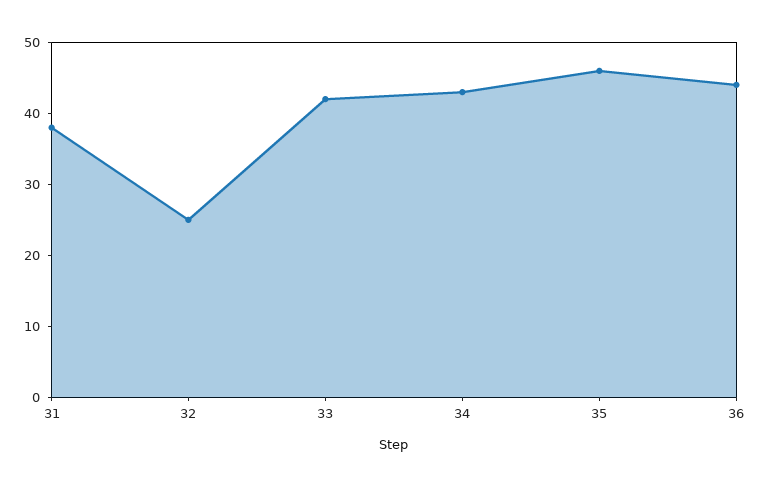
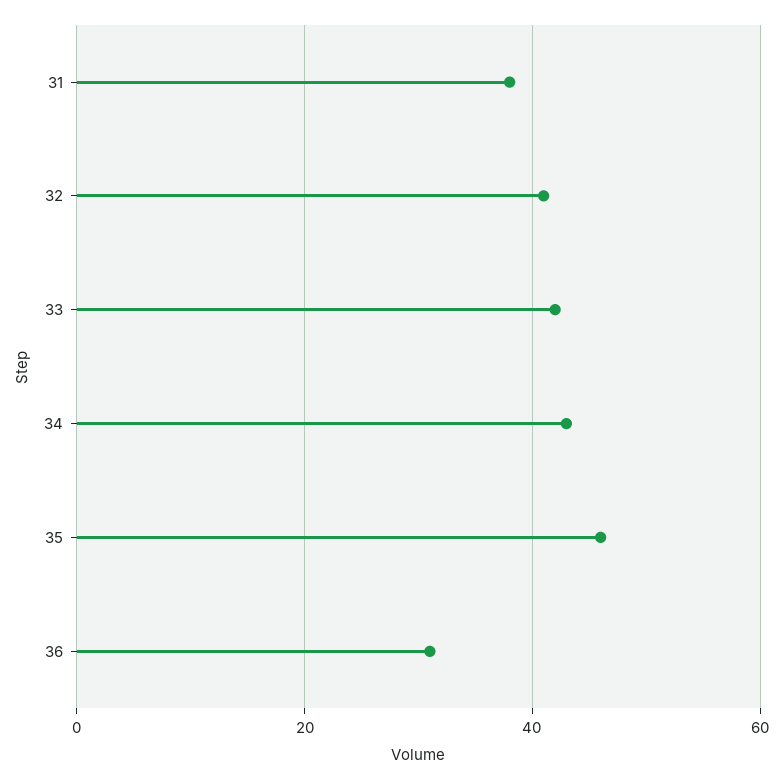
32: 25 -> 40
36: 45 -> 30

